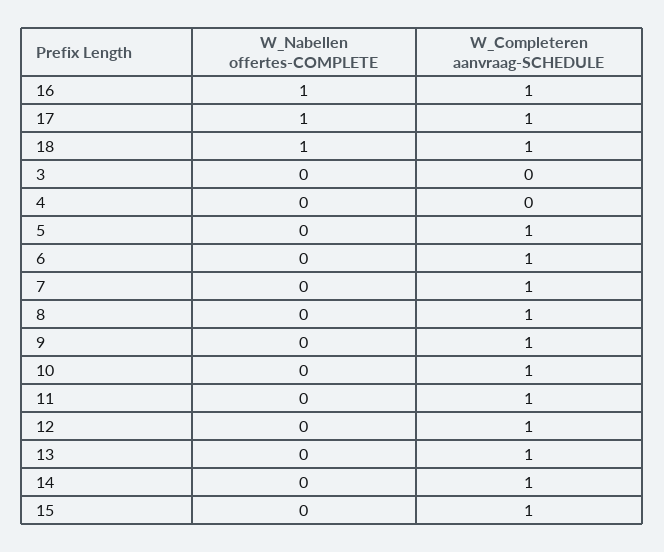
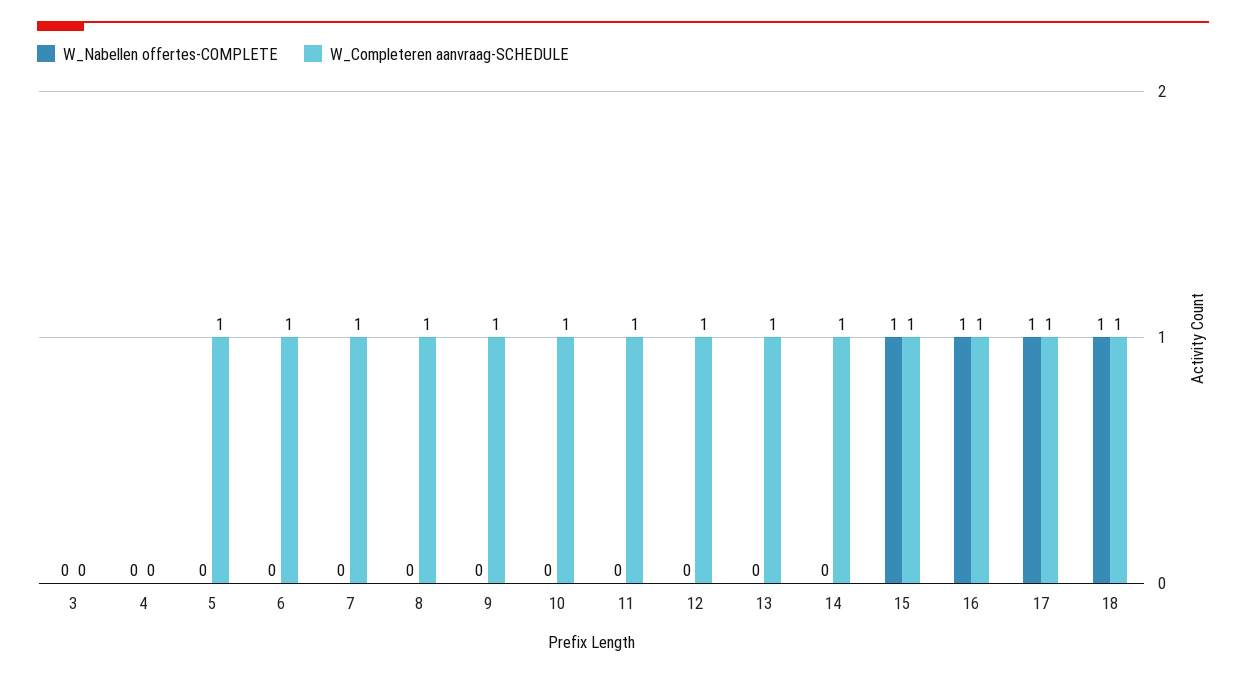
W_Nabellen offertes-COMPLETE, 15: 0 -> 1

